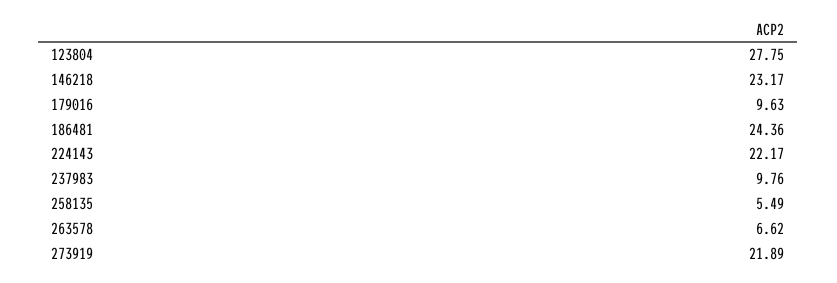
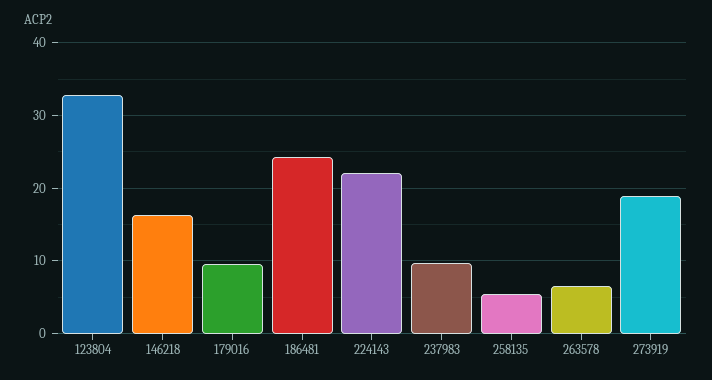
123804: 27.75 -> 33
146218: 23.17 -> 16
273919: 21.89 -> 19

